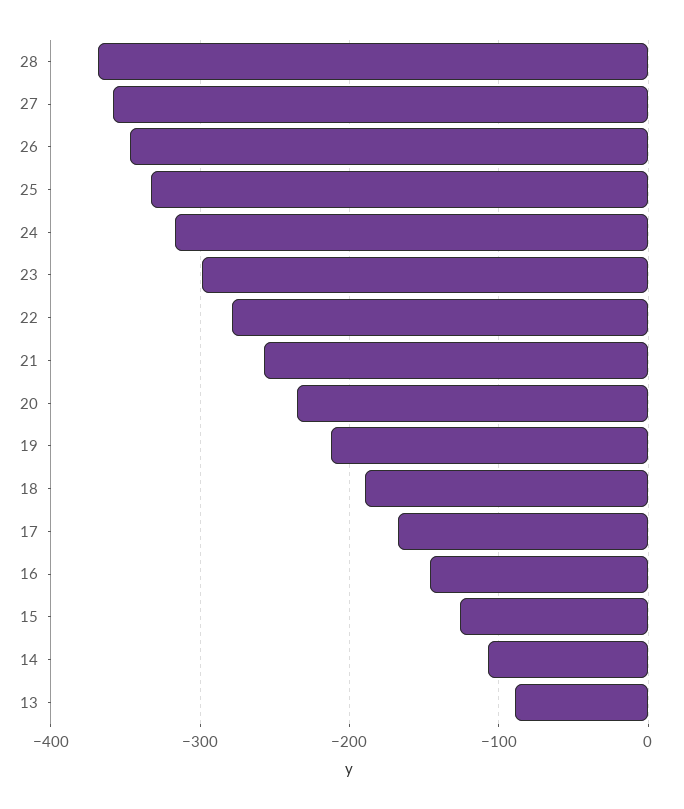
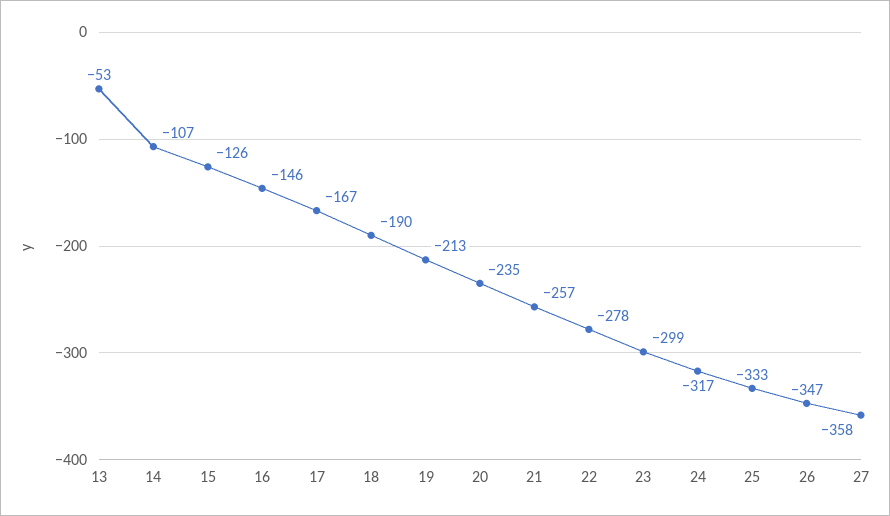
28: -370 -> none
13: -90 -> -53

